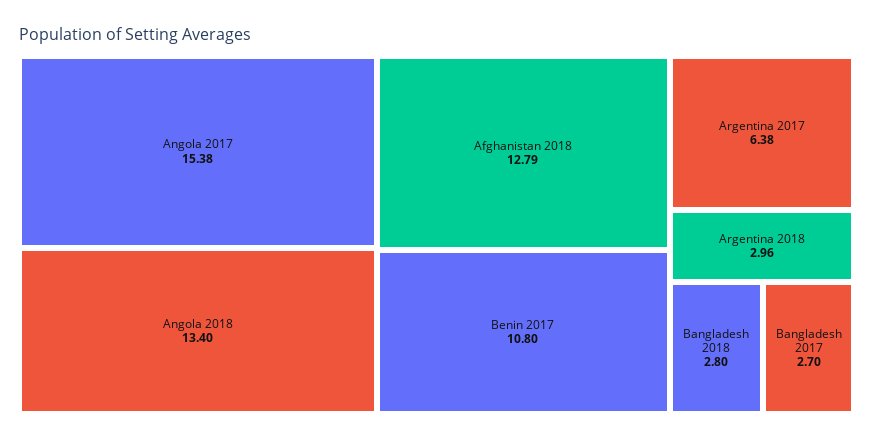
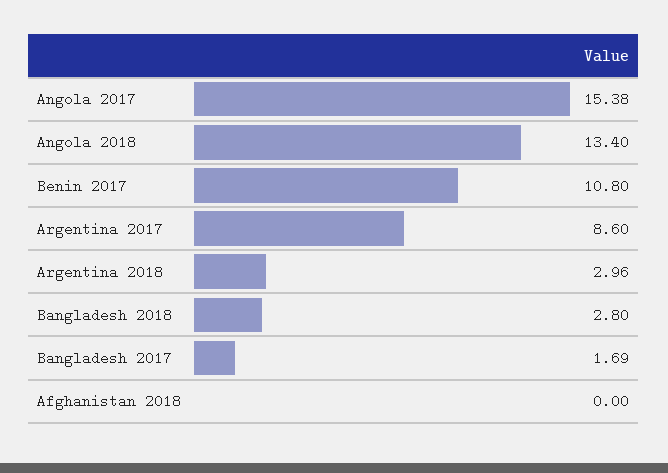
Afghanistan 2018: 12.79 -> 0
Argentina 2017: 6.38 -> 8.6
Bangladesh 2017: 2.7 -> 1.69

